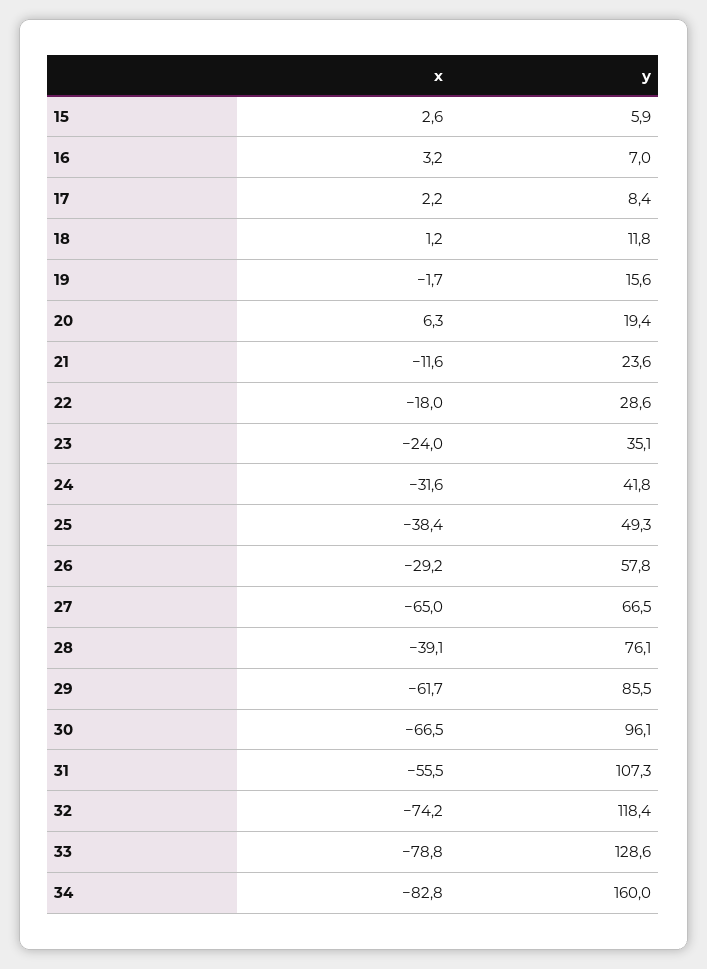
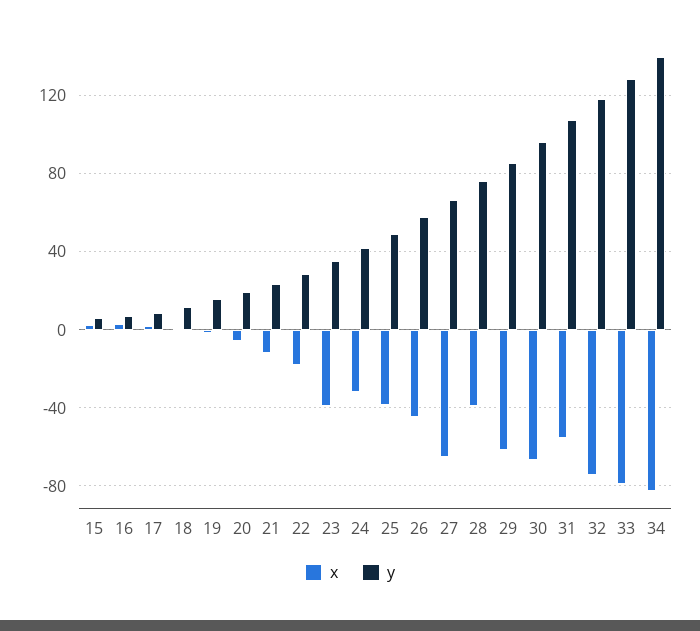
x, 20: 6.3 -> -5
x, 23: -24 -> -40
x, 26: -29.2 -> -45
y, 34: 160 -> 140

